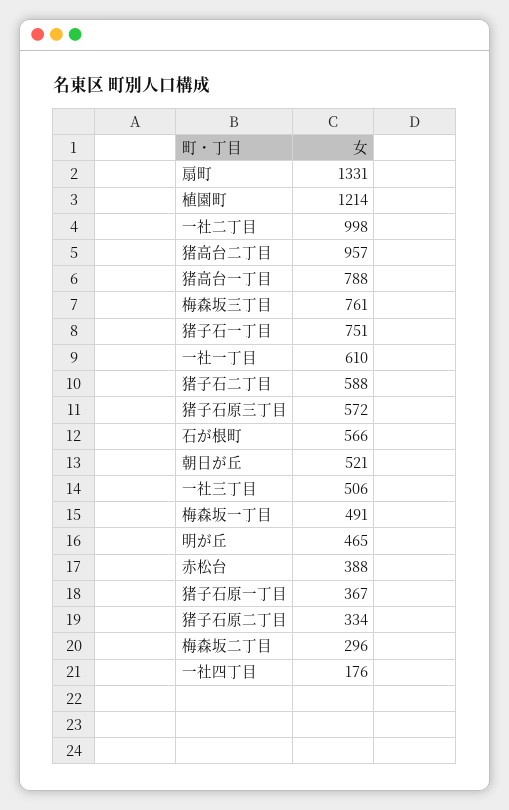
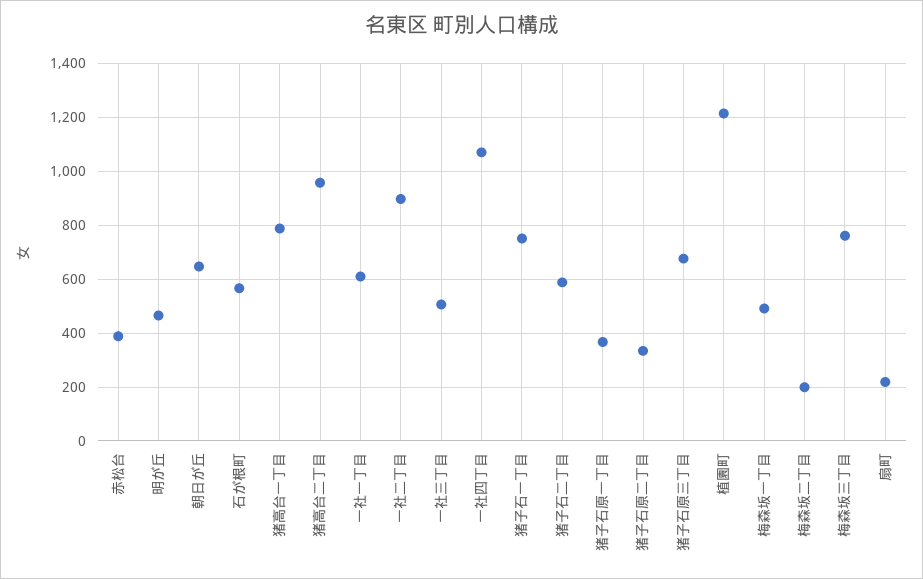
扇町: 1331 -> 225
一社二丁目: 998 -> 900
猪子石原三丁目: 572 -> 675
朝日が丘: 521 -> 650
梅森坂二丁目: 296 -> 200
一社四丁目: 176 -> 1075

